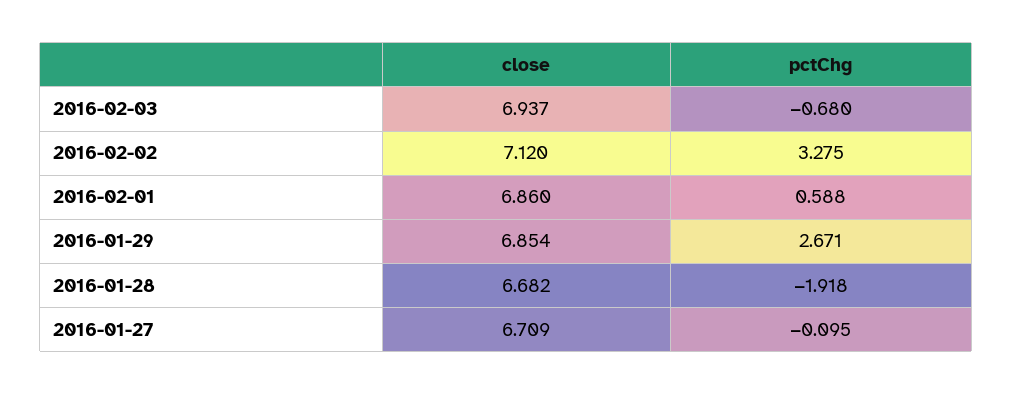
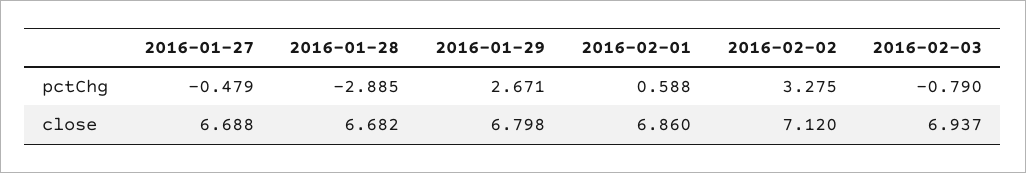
pctChg, 2016-02-03: -0.68 -> -0.79
close, 2016-01-29: 6.854 -> 6.798
pctChg, 2016-01-28: -1.918 -> -2.885
close, 2016-01-27: 6.709 -> 6.688
pctChg, 2016-01-27: -0.095 -> -0.479

